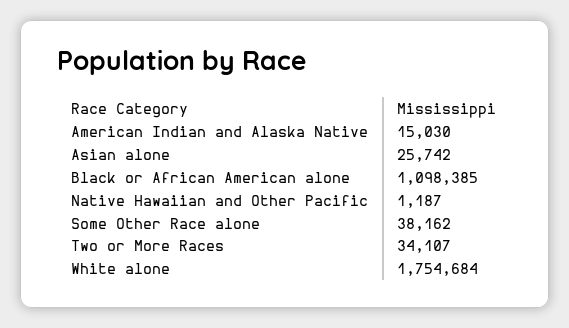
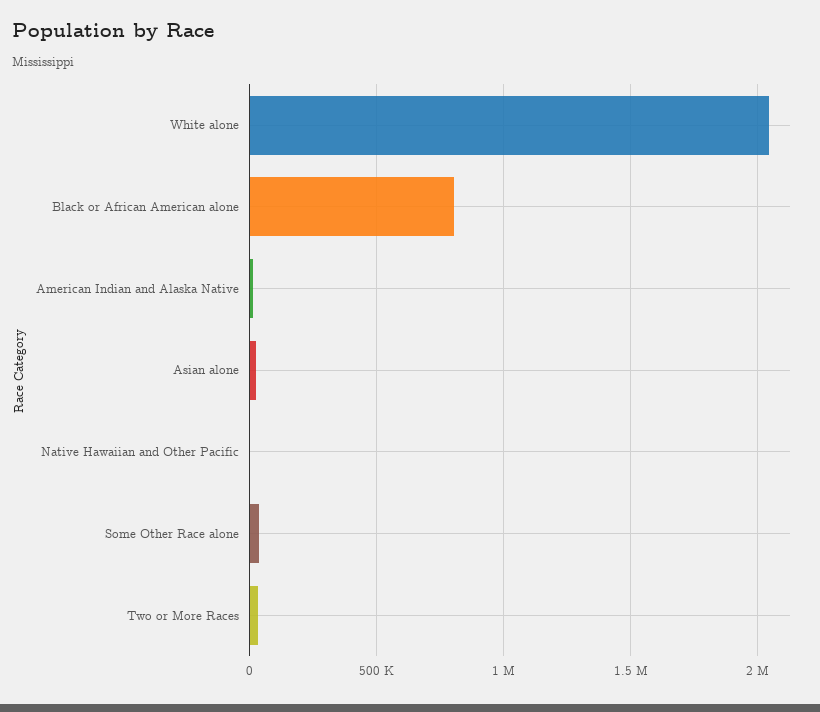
Black or African American alone: 1098385 -> 800000
White alone: 1754684 -> 2050000

